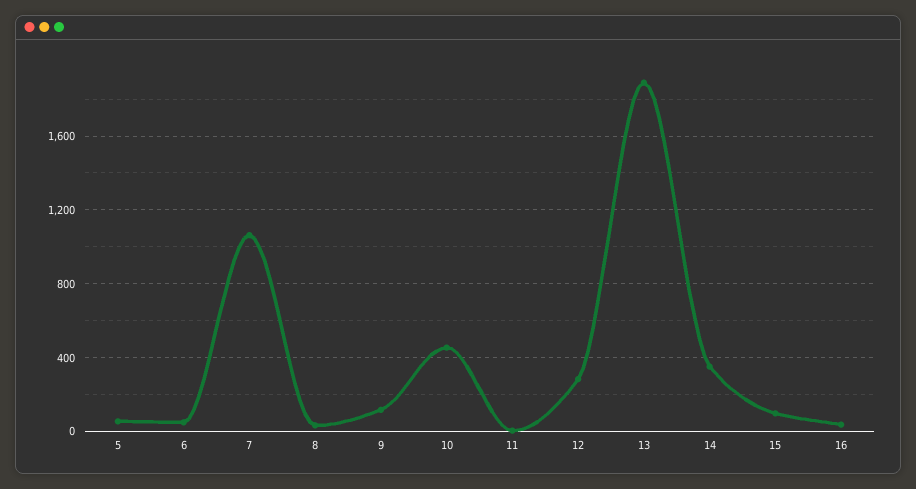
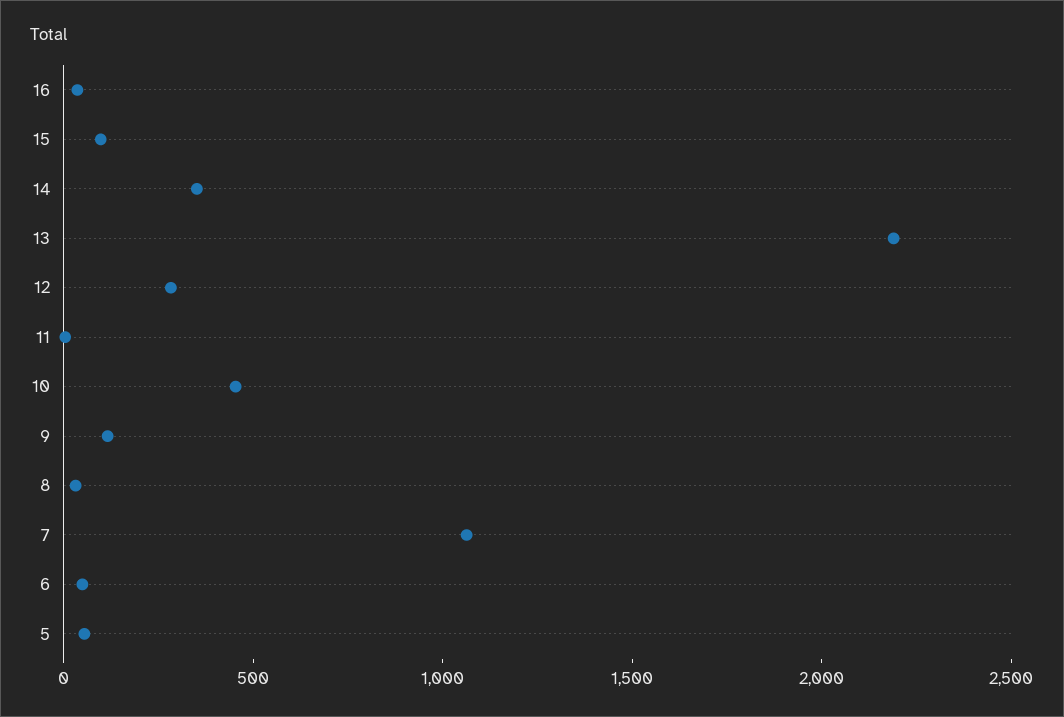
13: 1900 -> 2200

